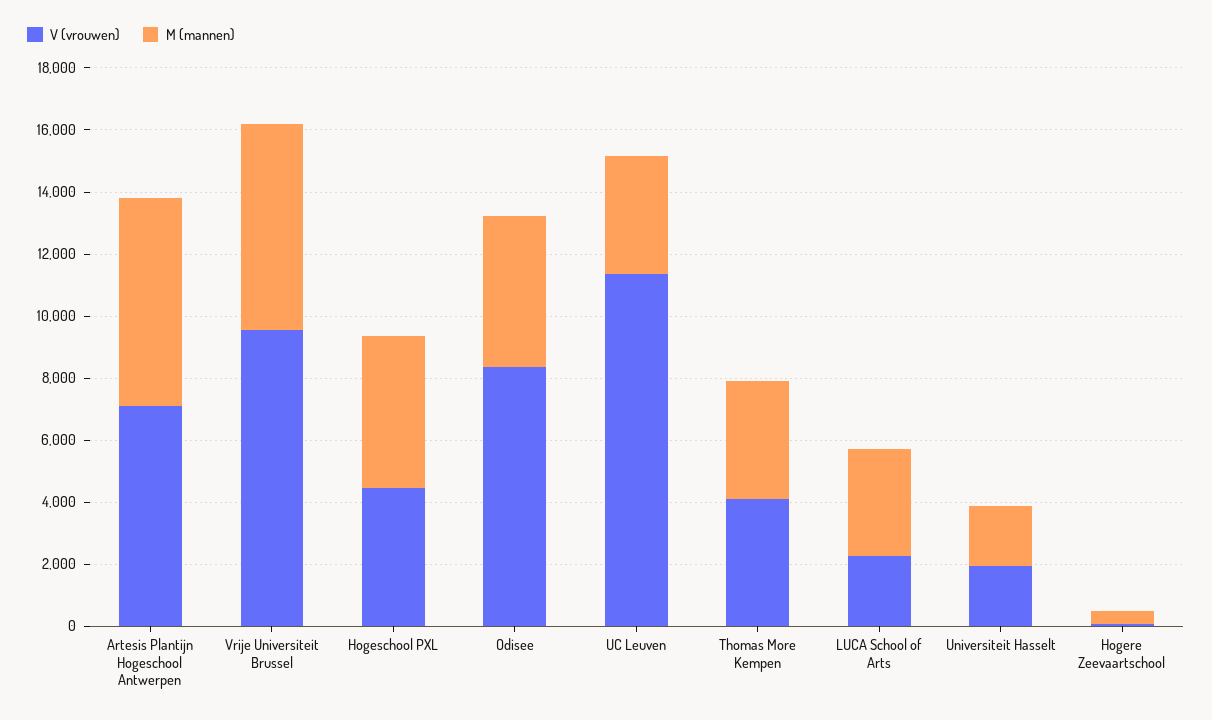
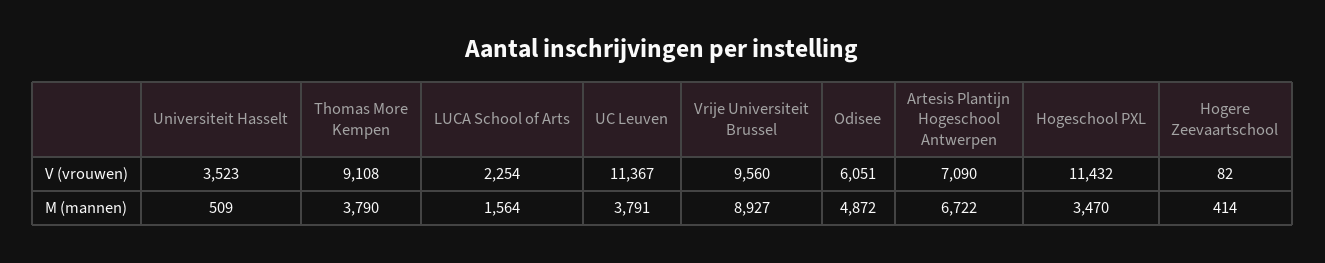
M (mannen), Vrije Universiteit Brussel: 6500 -> 8927
V (vrouwen), Hogeschool PXL: 4500 -> 11432
M (mannen), Hogeschool PXL: 5000 -> 3470
V (vrouwen), Odisee: 8500 -> 6051
V (vrouwen), Thomas More Kempen: 4000 -> 9108
M (mannen), LUCA School of Arts: 3500 -> 1564
V (vrouwen), Universiteit Hasselt: 2000 -> 3523
M (mannen), Universiteit Hasselt: 2000 -> 509

